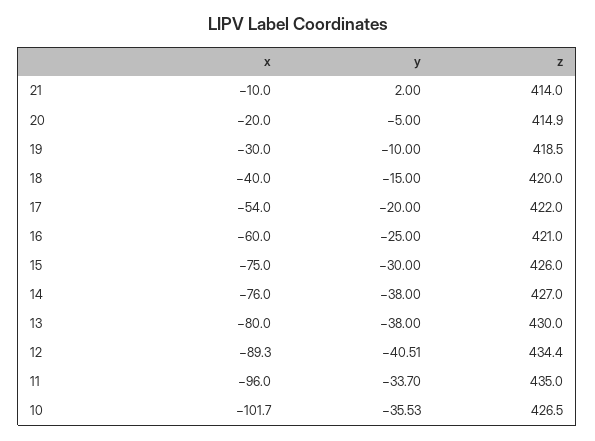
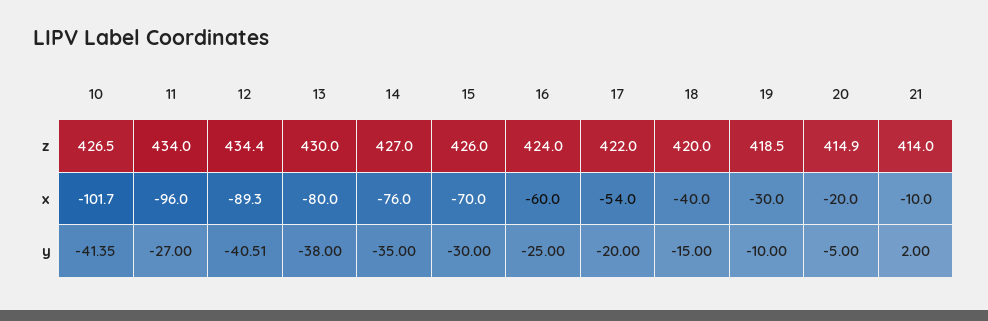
z, 16: 421 -> 424
x, 15: -75 -> -70
y, 14: -38 -> -35
y, 11: -33.7 -> -27
z, 11: 435 -> 434
y, 10: -35.53 -> -41.35

